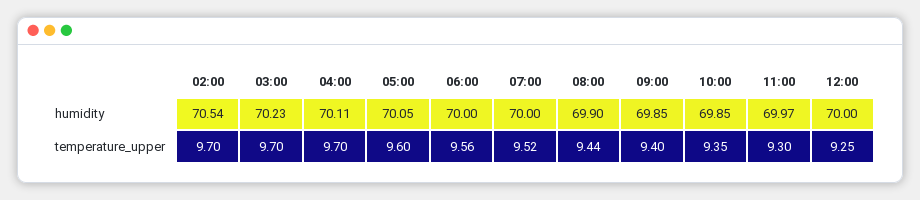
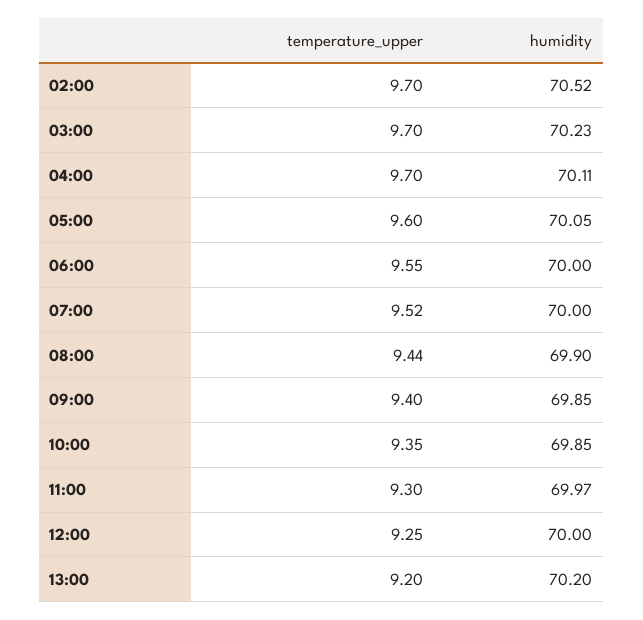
02:00, humidity: 70.54 -> 70.52
06:00, temperature_upper: 9.56 -> 9.55
13:00, temperature_upper: none -> 9.2
13:00, humidity: none -> 70.2

